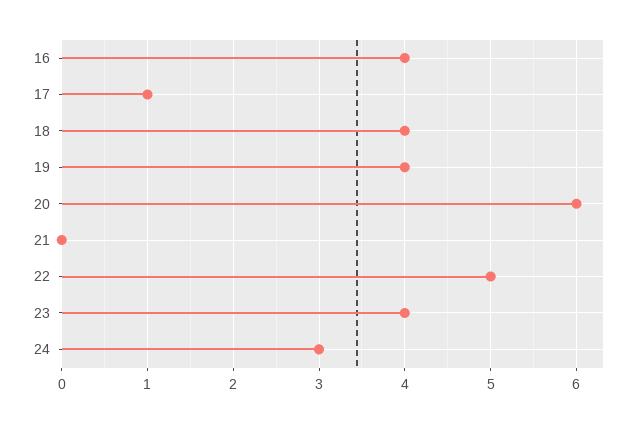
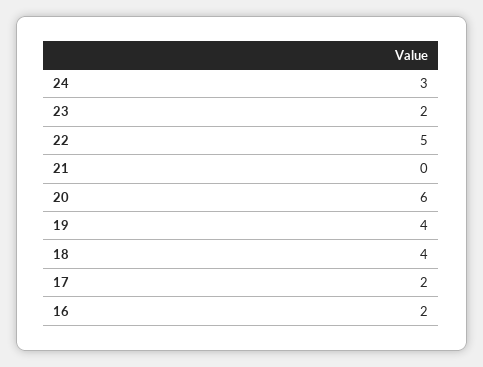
16: 4 -> 2
17: 1 -> 2
23: 4 -> 2

